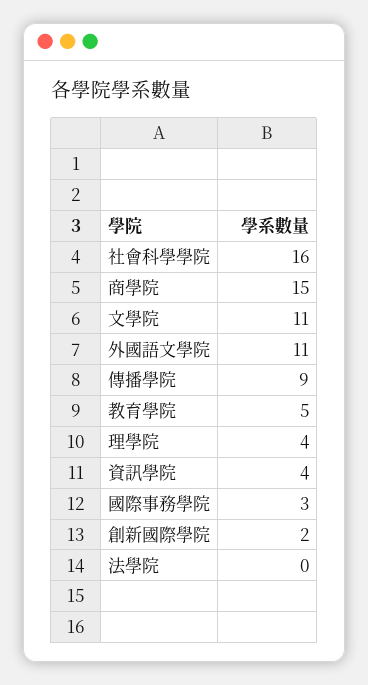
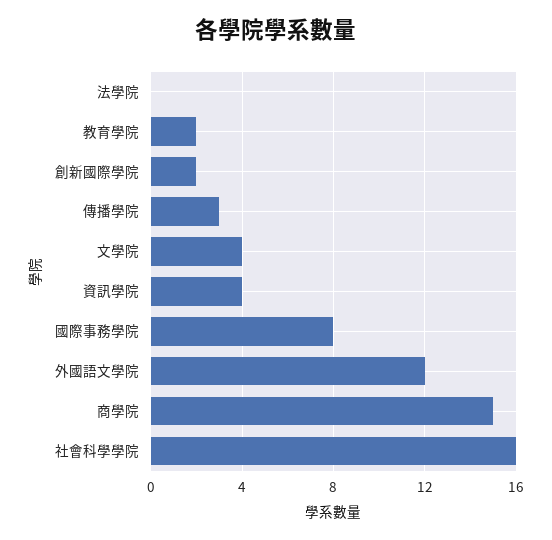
文學院: 11 -> 4
外國語文學院: 11 -> 12
傳播學院: 9 -> 3
教育學院: 5 -> 2
理學院: 4 -> none
國際事務學院: 3 -> 8

